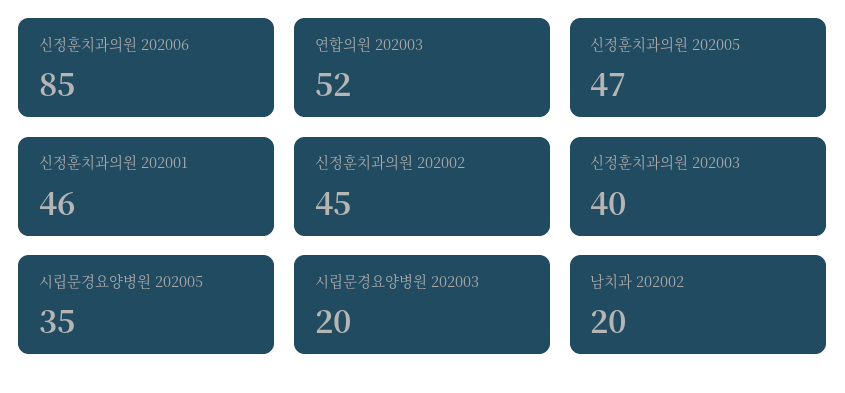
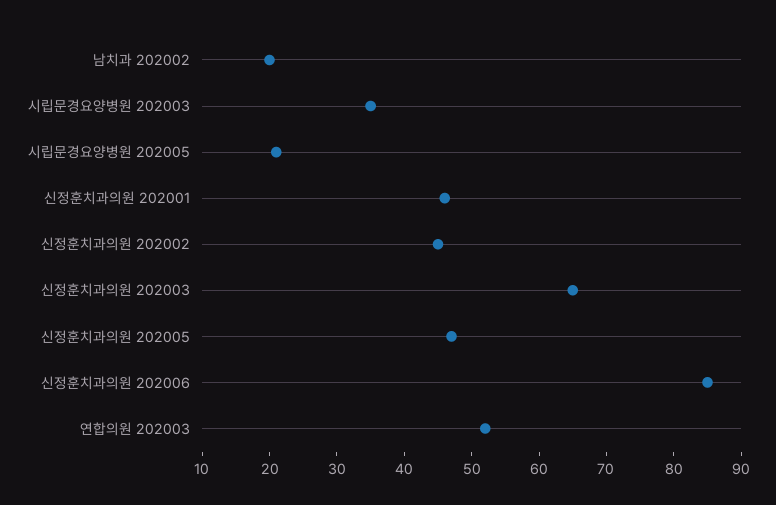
신정훈치과의원 202003: 40 -> 65
시립문경요양병원 202005: 35 -> 20
시립문경요양병원 202003: 20 -> 35

